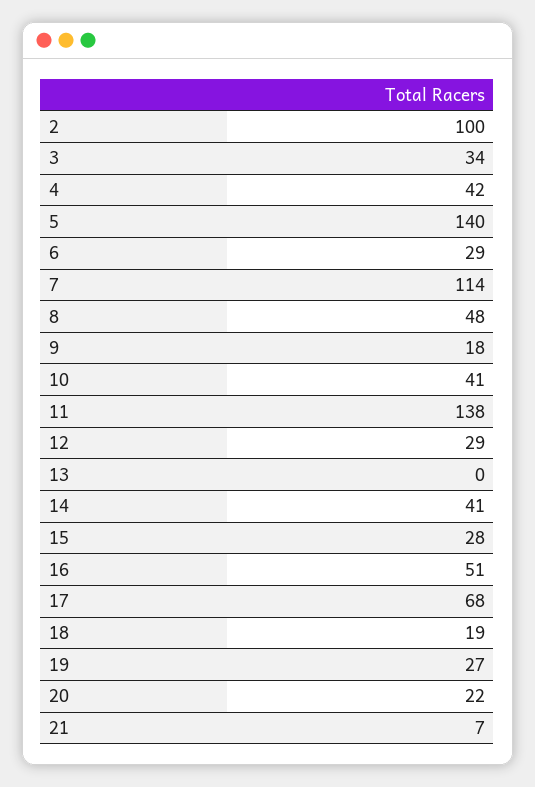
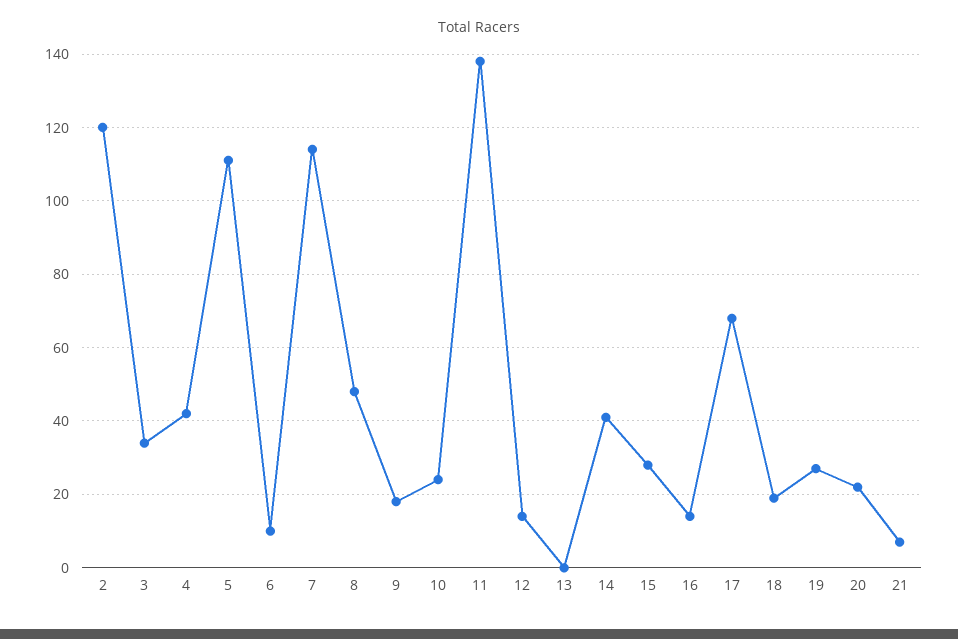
2: 100 -> 120
5: 140 -> 110
6: 29 -> 10
10: 41 -> 25
12: 29 -> 15
16: 51 -> 15

